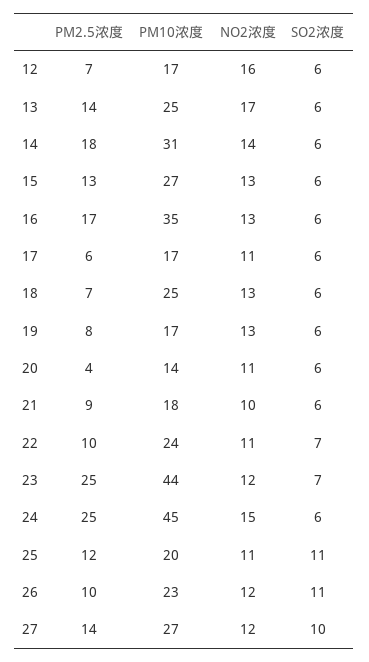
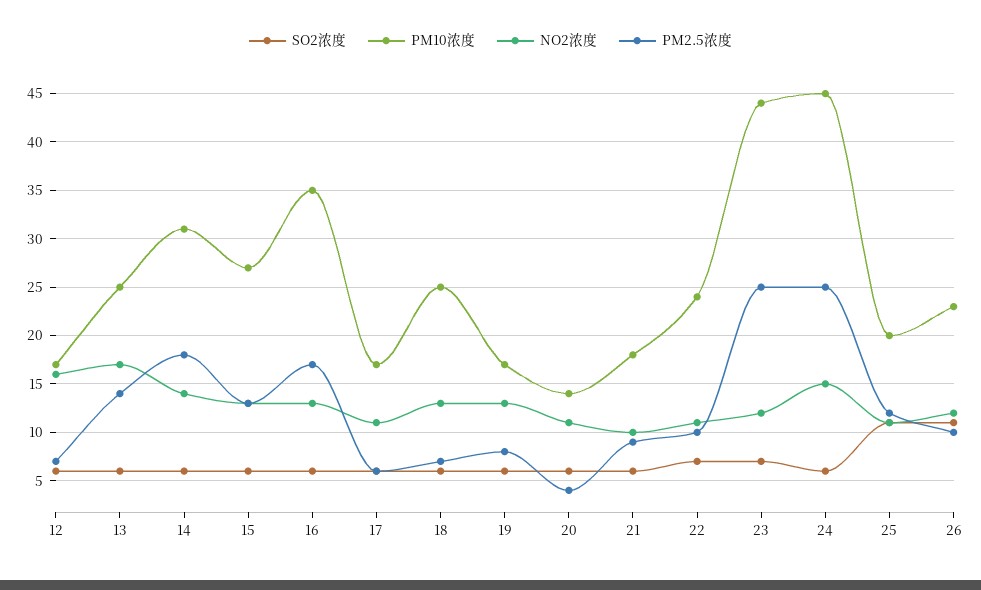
PM2.5浓度, 27: 14 -> none
PM10浓度, 27: 27 -> none
NO2浓度, 27: 12 -> none
SO2浓度, 27: 10 -> none

